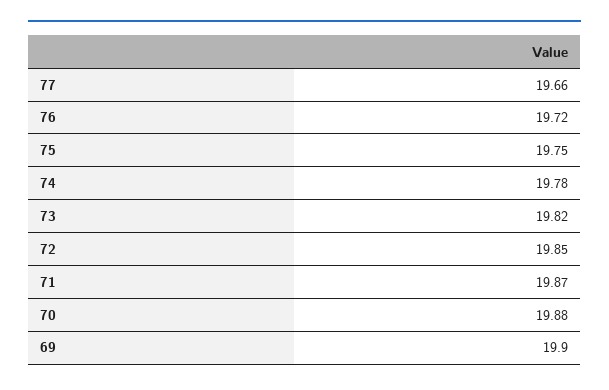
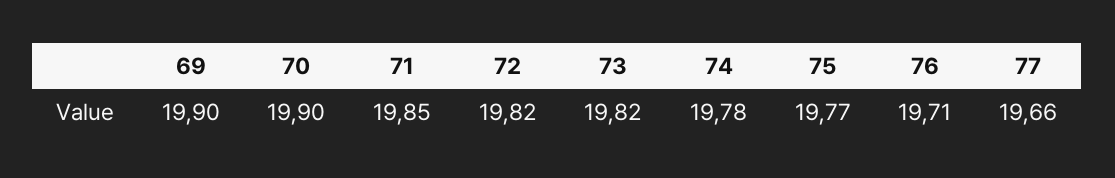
76: 19.72 -> 19.71
75: 19.75 -> 19.77
72: 19.85 -> 19.82
71: 19.87 -> 19.85
70: 19.88 -> 19.9

